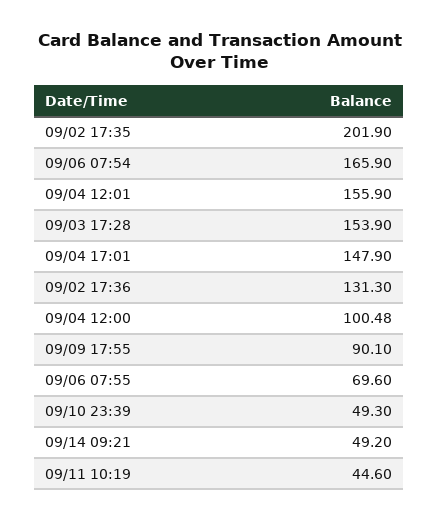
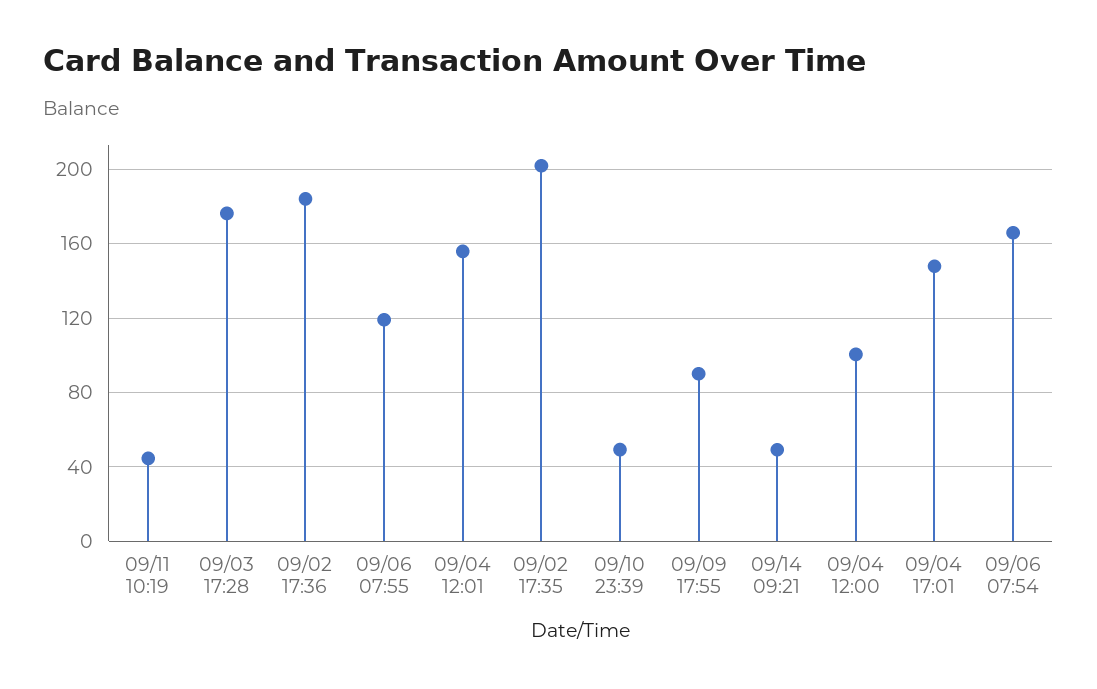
09/03 17:28: 153.9 -> 175
09/02 17:36: 131.3 -> 185
09/06 07:55: 69.6 -> 120

